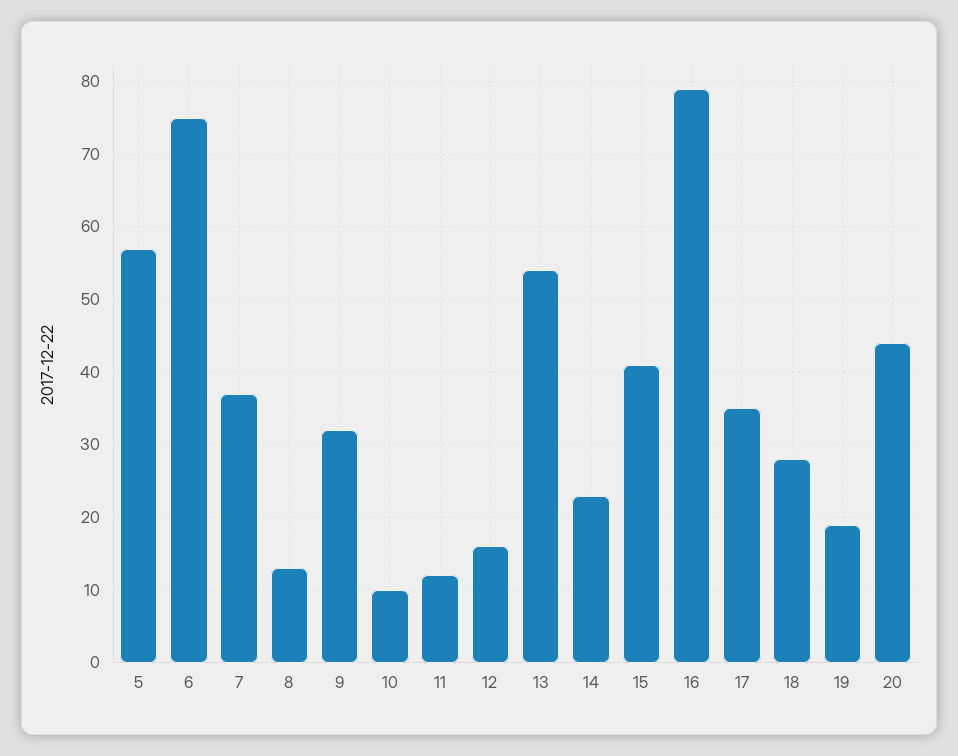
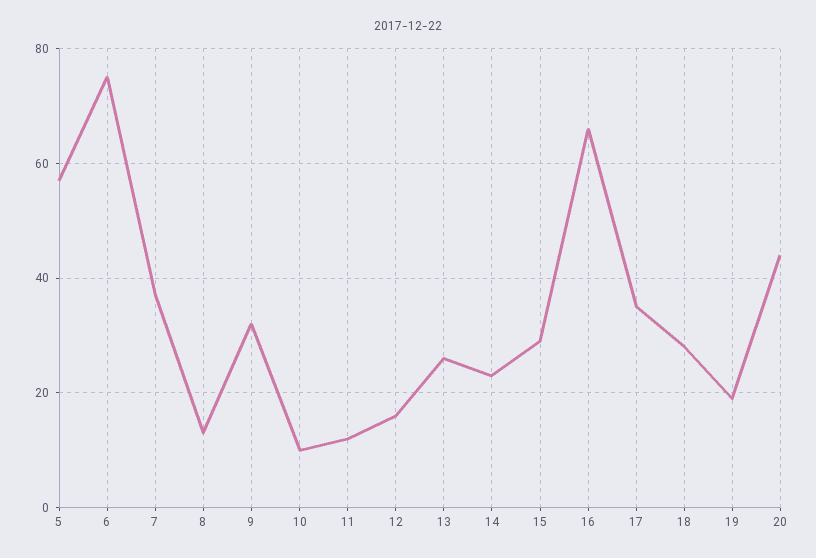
13: 54 -> 25
15: 41 -> 30
16: 79 -> 65

